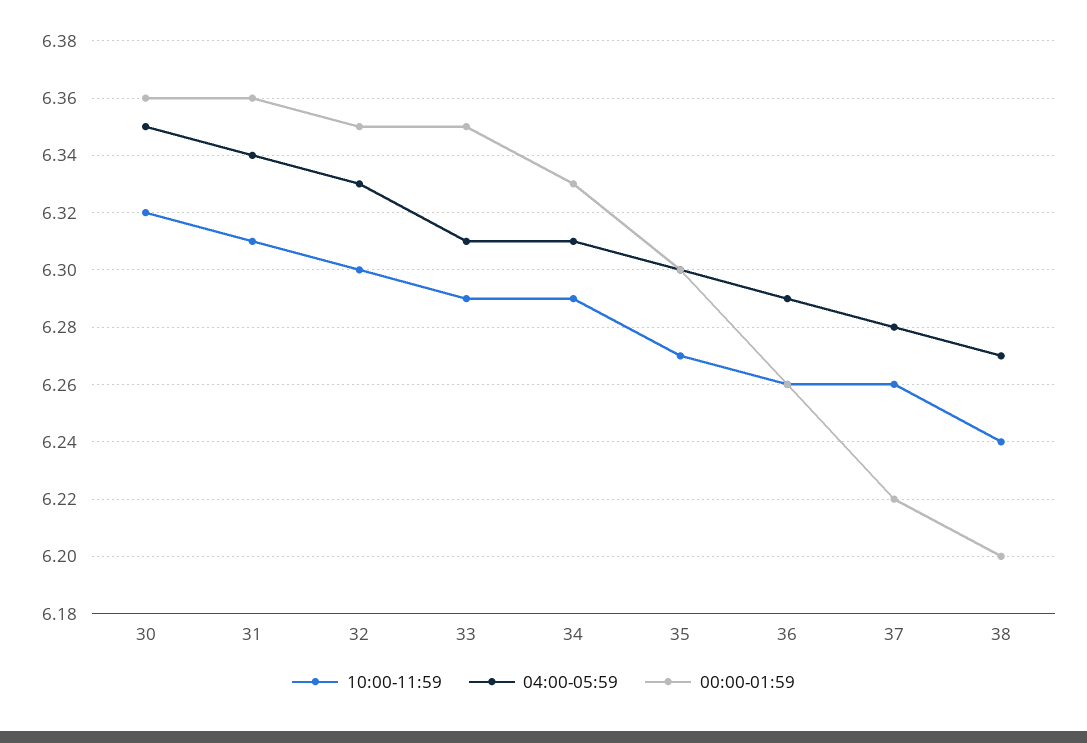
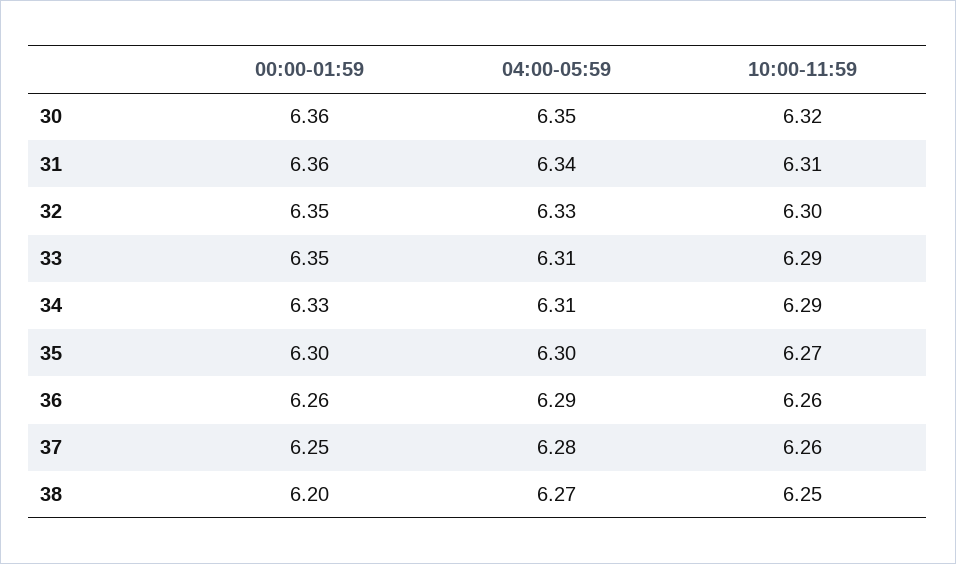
00:00-01:59, 37: 6.22 -> 6.25
10:00-11:59, 38: 6.24 -> 6.25

